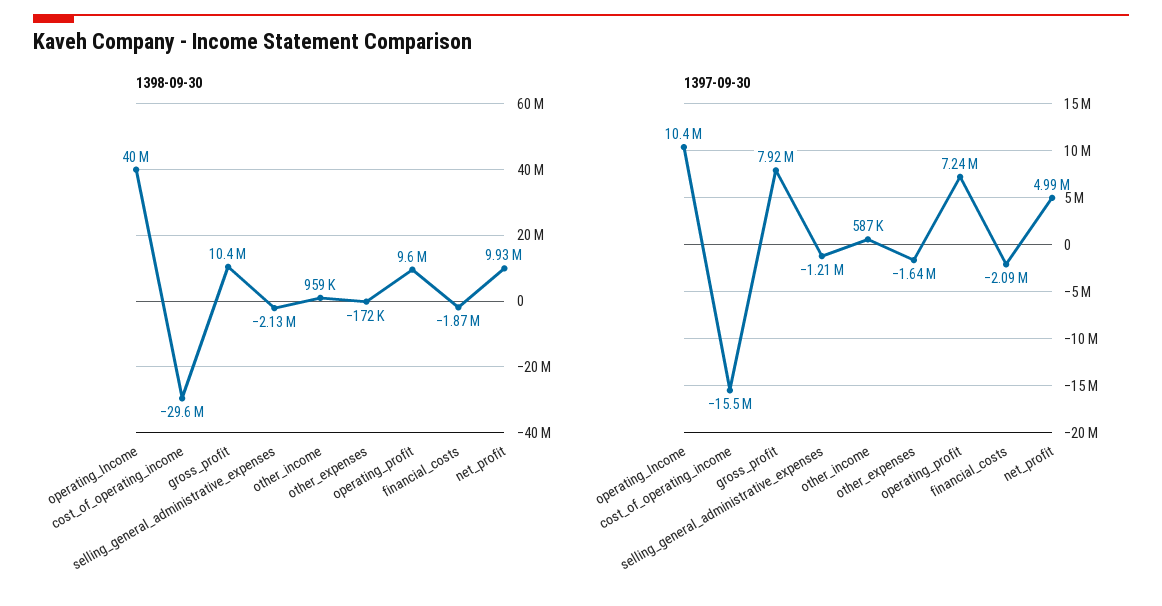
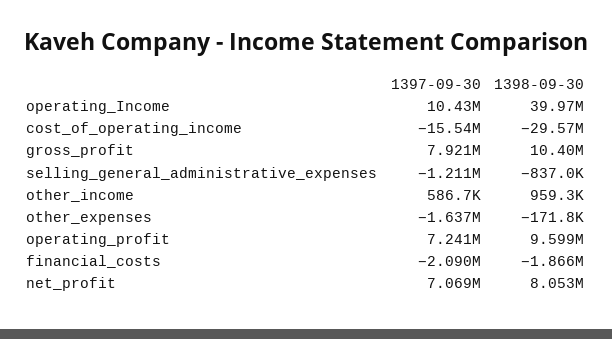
1398-09-30, selling_general_administrative_expenses: -2130000 -> -837000
1398-09-30, net_profit: 9930000 -> 8053000
1397-09-30, net_profit: 4990000 -> 7069000

